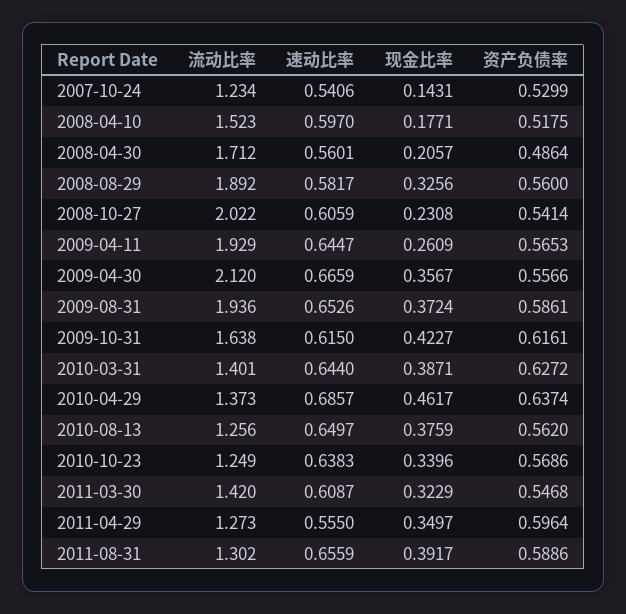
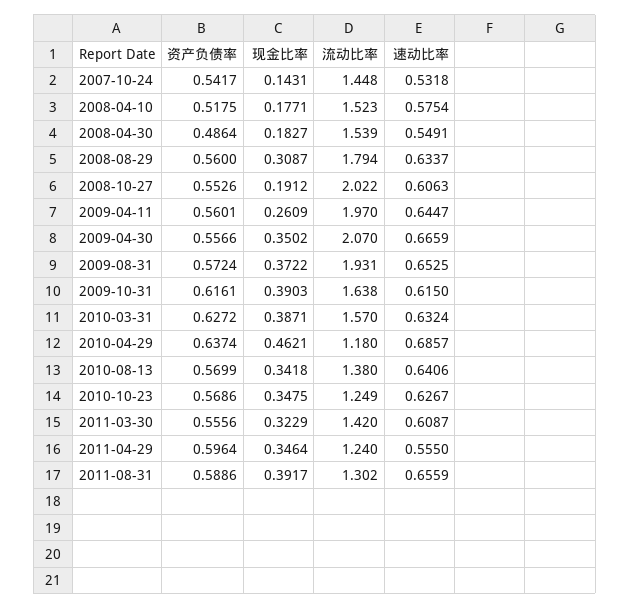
流动比率, 2007-10-24: 1.234 -> 1.448
速动比率, 2007-10-24: 0.5406 -> 0.5318
资产负债率, 2007-10-24: 0.5299 -> 0.5417
速动比率, 2008-04-10: 0.597 -> 0.5754
流动比率, 2008-04-30: 1.712 -> 1.539
速动比率, 2008-04-30: 0.5601 -> 0.5491
现金比率, 2008-04-30: 0.2057 -> 0.1827
流动比率, 2008-08-29: 1.892 -> 1.794
速动比率, 2008-08-29: 0.5817 -> 0.6337
现金比率, 2008-08-29: 0.3256 -> 0.3087
速动比率, 2008-10-27: 0.6059 -> 0.6063
现金比率, 2008-10-27: 0.2308 -> 0.1912
资产负债率, 2008-10-27: 0.5414 -> 0.5526
流动比率, 2009-04-11: 1.929 -> 1.97
资产负债率, 2009-04-11: 0.5653 -> 0.5601
流动比率, 2009-04-30: 2.12 -> 2.07
现金比率, 2009-04-30: 0.3567 -> 0.3502
流动比率, 2009-08-31: 1.936 -> 1.931
速动比率, 2009-08-31: 0.6526 -> 0.6525
现金比率, 2009-08-31: 0.3724 -> 0.3722
资产负债率, 2009-08-31: 0.5861 -> 0.5724
现金比率, 2009-10-31: 0.4227 -> 0.3903
流动比率, 2010-03-31: 1.401 -> 1.57
速动比率, 2010-03-31: 0.644 -> 0.6324
流动比率, 2010-04-29: 1.373 -> 1.18
现金比率, 2010-04-29: 0.4617 -> 0.4621
流动比率, 2010-08-13: 1.256 -> 1.38
速动比率, 2010-08-13: 0.6497 -> 0.6406
现金比率, 2010-08-13: 0.3759 -> 0.3418
资产负债率, 2010-08-13: 0.562 -> 0.5699
速动比率, 2010-10-23: 0.6383 -> 0.6267
现金比率, 2010-10-23: 0.3396 -> 0.3475
资产负债率, 2011-03-30: 0.5468 -> 0.5556
流动比率, 2011-04-29: 1.273 -> 1.24
现金比率, 2011-04-29: 0.3497 -> 0.3464

